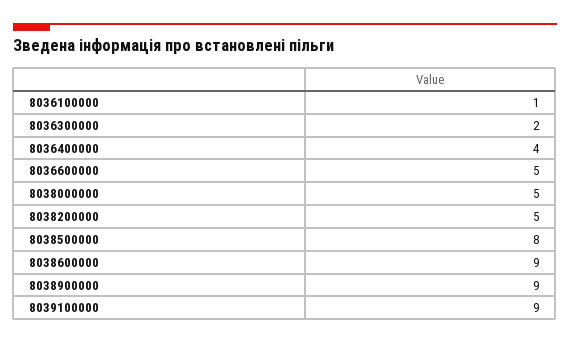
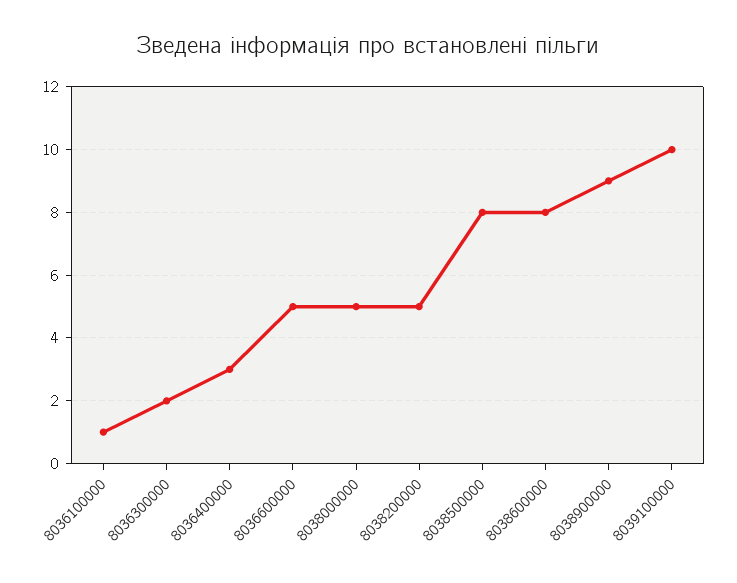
8036400000: 4 -> 3
8038600000: 9 -> 8
8039100000: 9 -> 10

